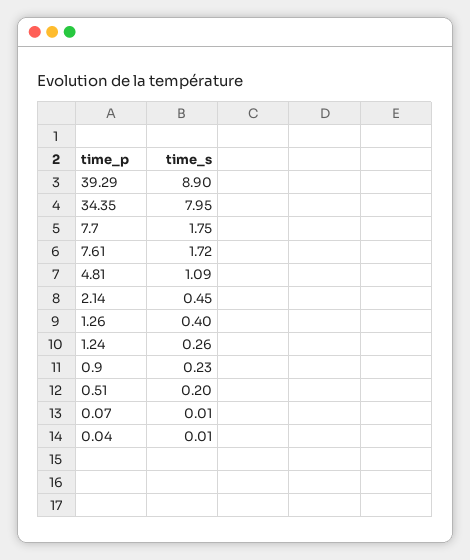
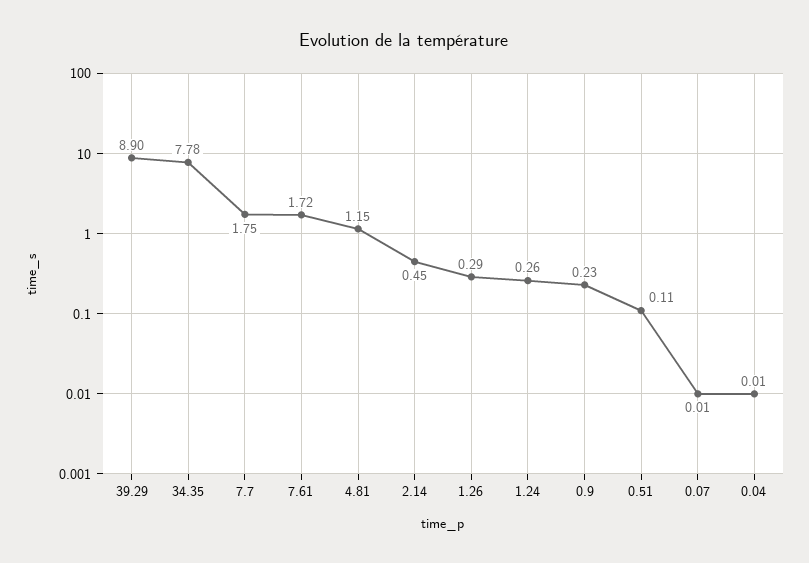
34.35: 7.95 -> 7.78
4.81: 1.09 -> 1.15
1.26: 0.4 -> 0.29
0.51: 0.2 -> 0.11

